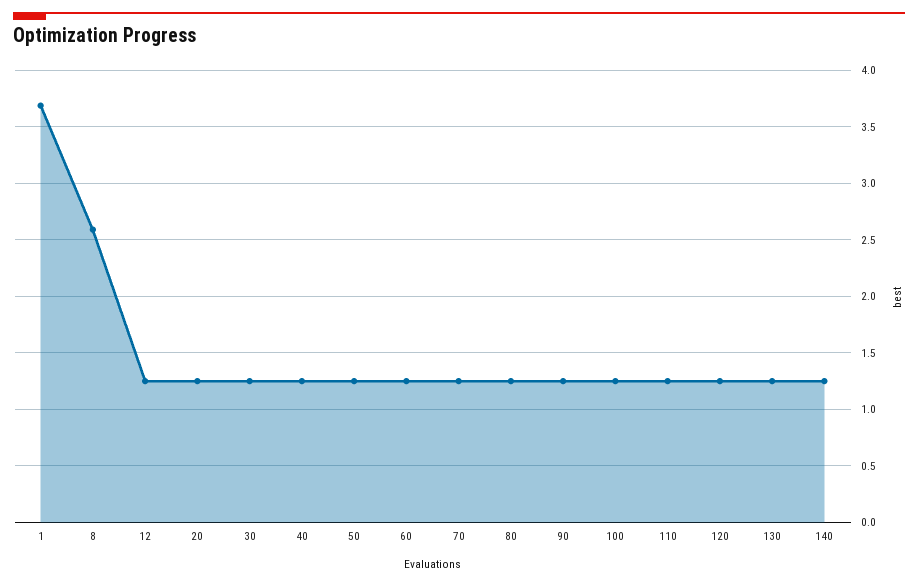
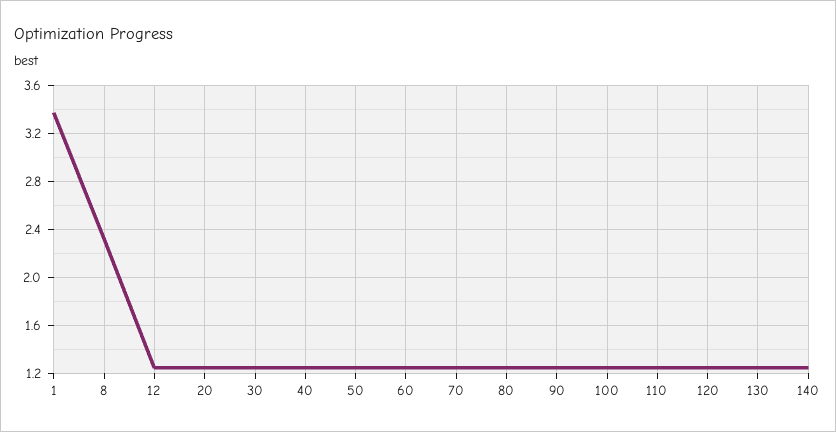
1: 3.7 -> 3.4
8: 2.6 -> 2.3

